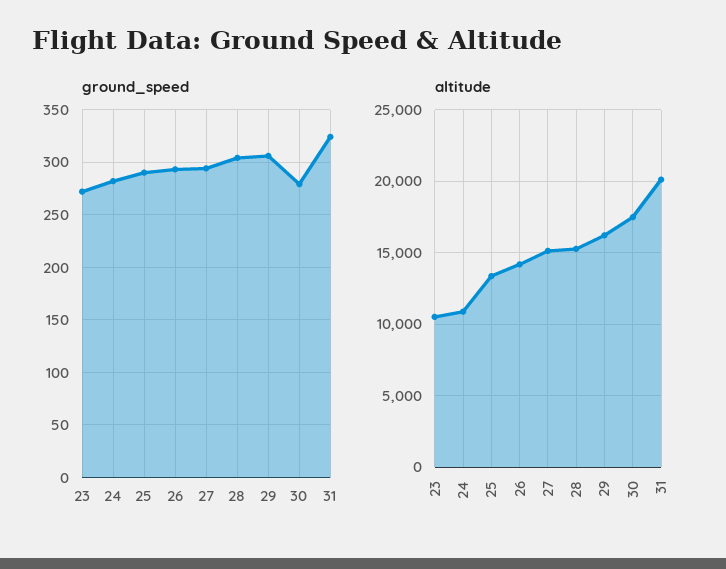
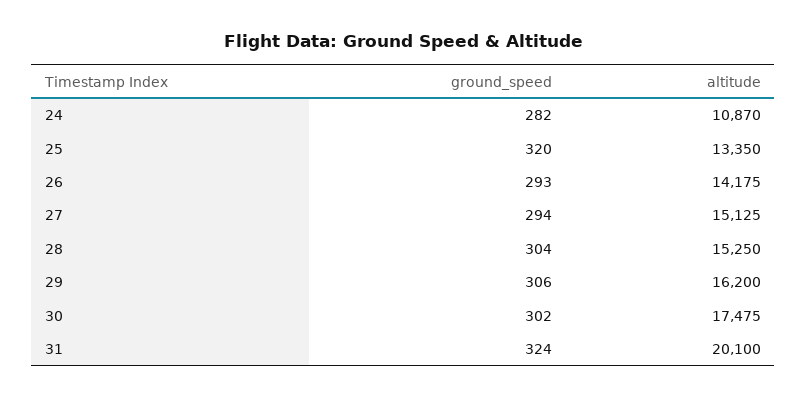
ground_speed, 23: 270 -> none
ground_speed, 25: 290 -> 320
ground_speed, 30: 280 -> 302
altitude, 23: 10500 -> none

